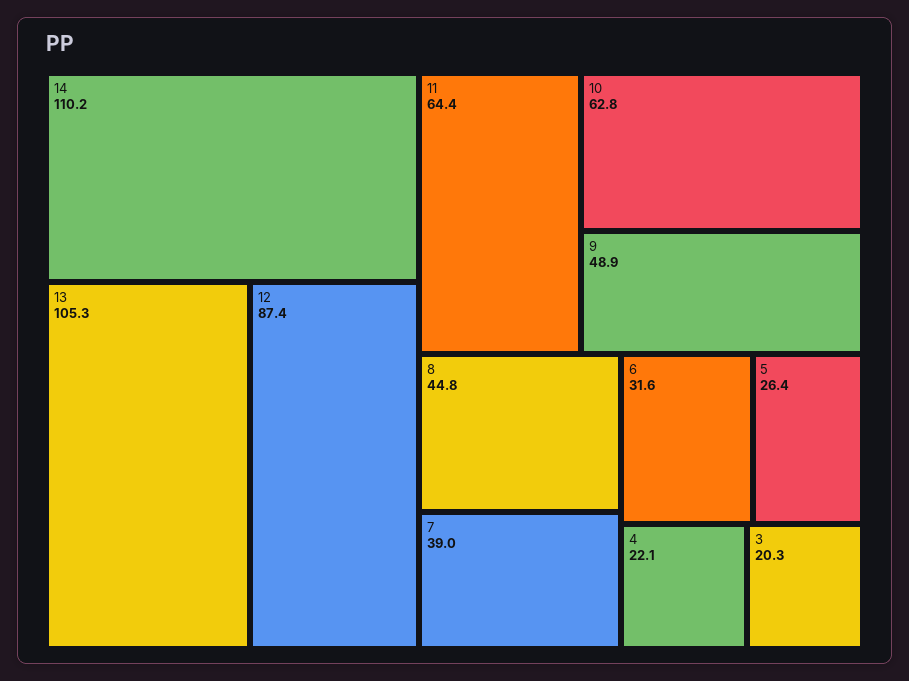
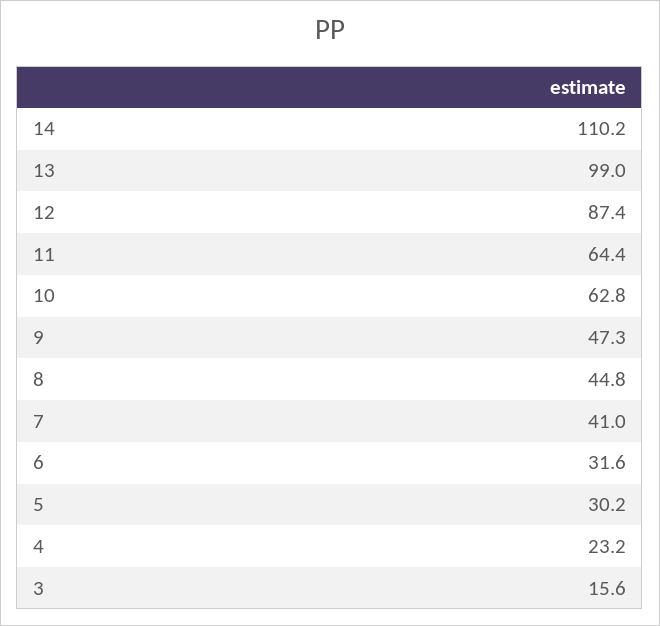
13: 105.3 -> 99
9: 48.9 -> 47.3
7: 39 -> 41
5: 26.4 -> 30.2
4: 22.1 -> 23.2
3: 20.3 -> 15.6

